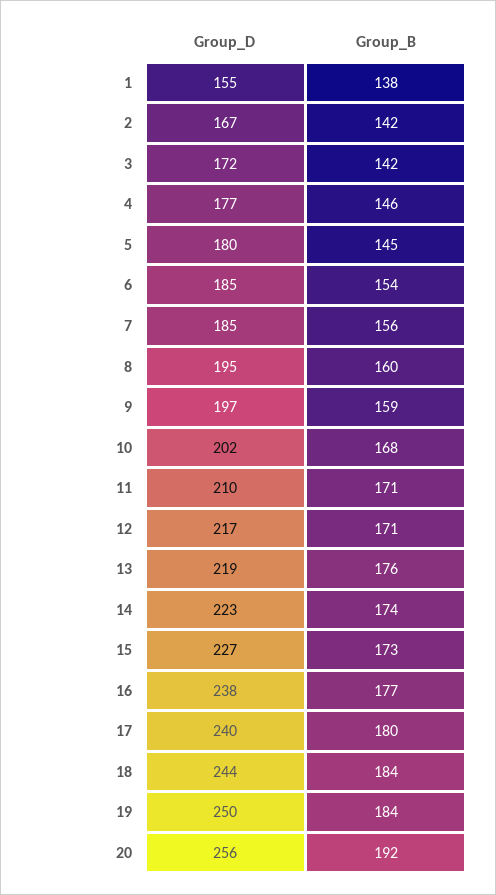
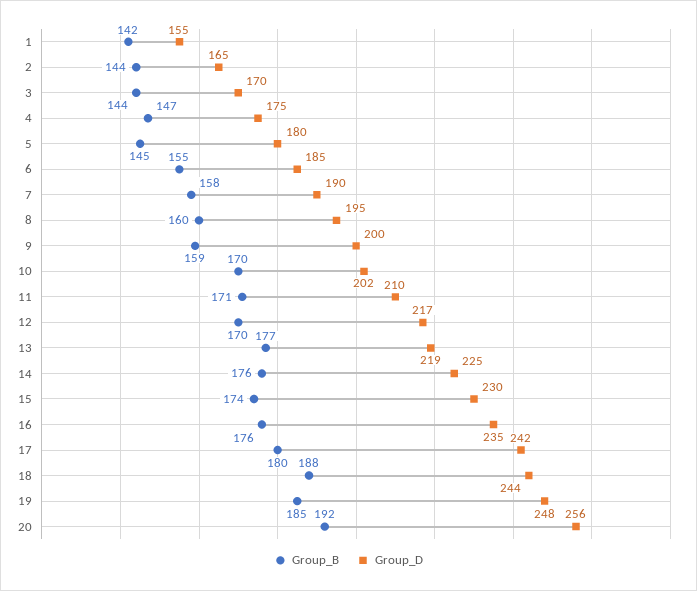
Group_B, 1: 138 -> 142
Group_D, 2: 167 -> 165
Group_B, 2: 142 -> 144
Group_D, 3: 172 -> 170
Group_B, 3: 142 -> 144
Group_D, 4: 177 -> 175
Group_B, 4: 146 -> 147
Group_B, 6: 154 -> 155
Group_D, 7: 185 -> 190
Group_B, 7: 156 -> 158
Group_D, 9: 197 -> 200
Group_B, 10: 168 -> 170
Group_B, 12: 171 -> 170
Group_B, 13: 176 -> 177
Group_D, 14: 223 -> 225
Group_B, 14: 174 -> 176
Group_D, 15: 227 -> 230
Group_B, 15: 173 -> 174
Group_D, 16: 238 -> 235
Group_B, 16: 177 -> 176
Group_D, 17: 240 -> 242
Group_B, 18: 184 -> 188
Group_D, 19: 250 -> 248
Group_B, 19: 184 -> 185

